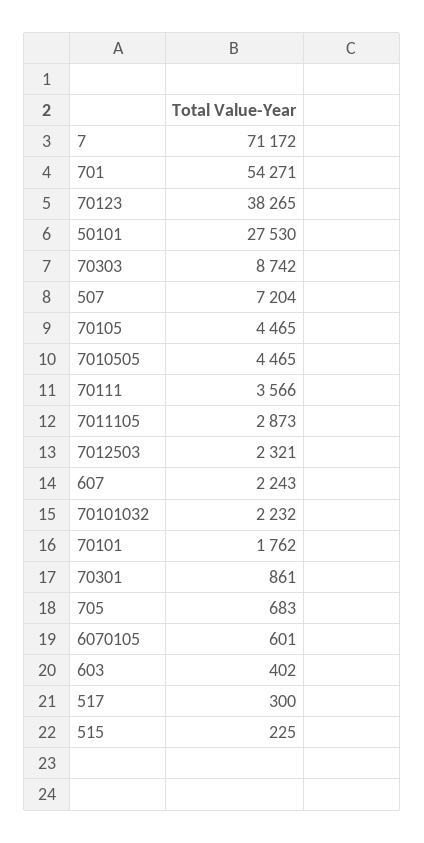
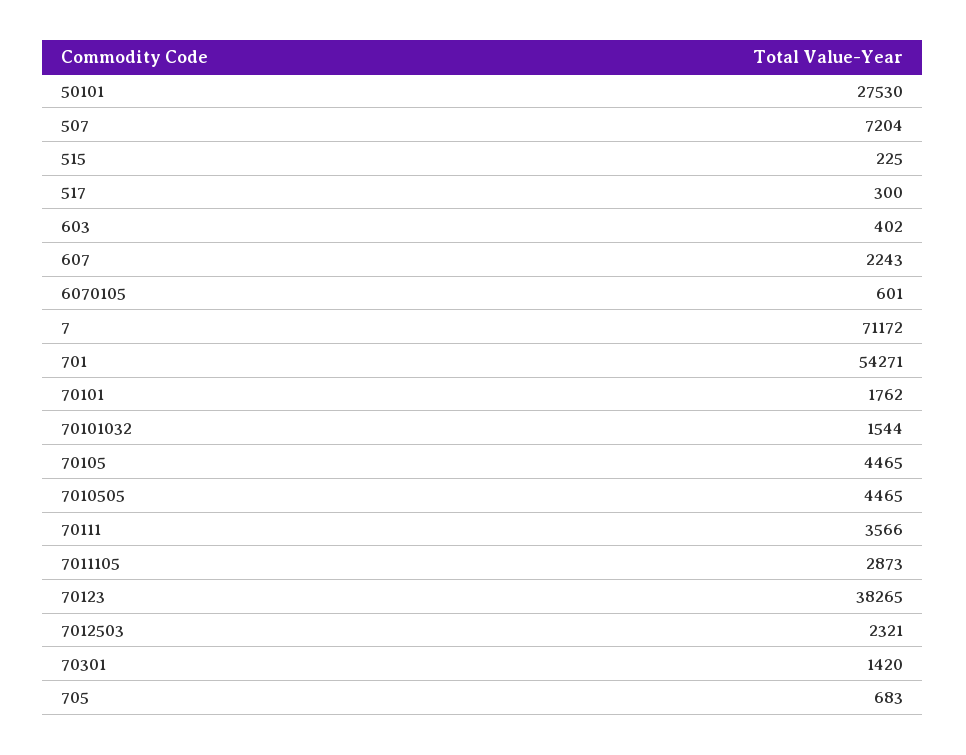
70303: 8742 -> none
70101032: 2232 -> 1544
70301: 861 -> 1420

